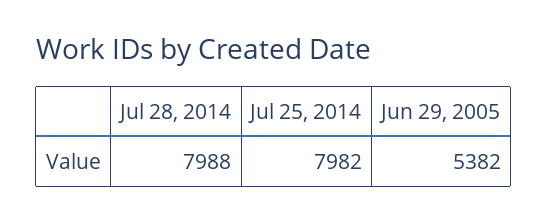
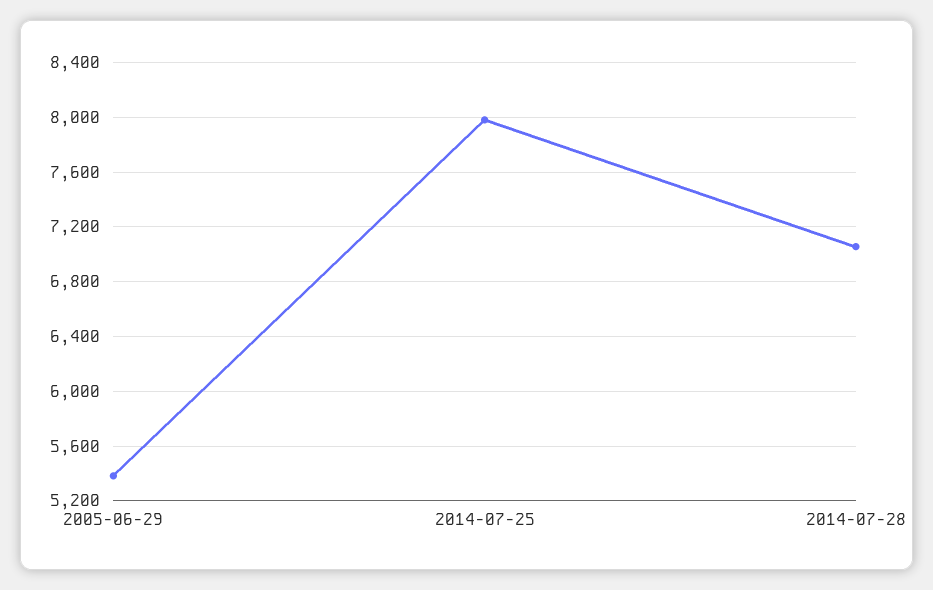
Jul 28, 2014: 7988 -> 7050

